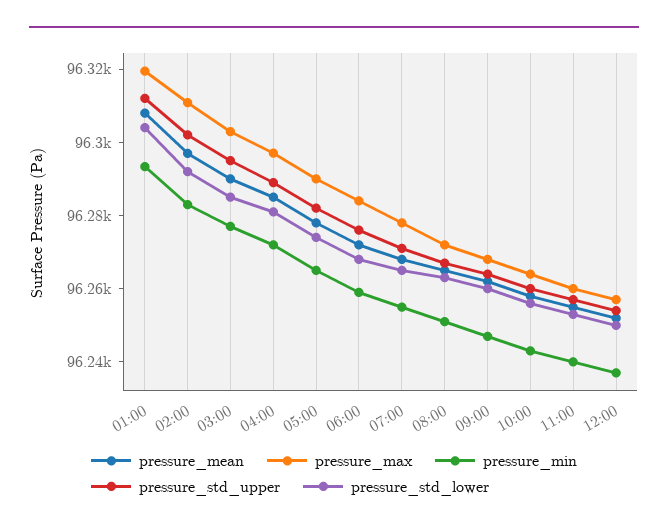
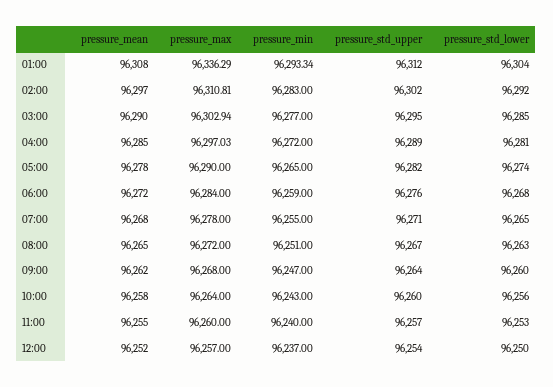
pressure_max, 01:00: 96320 -> 96336.29

